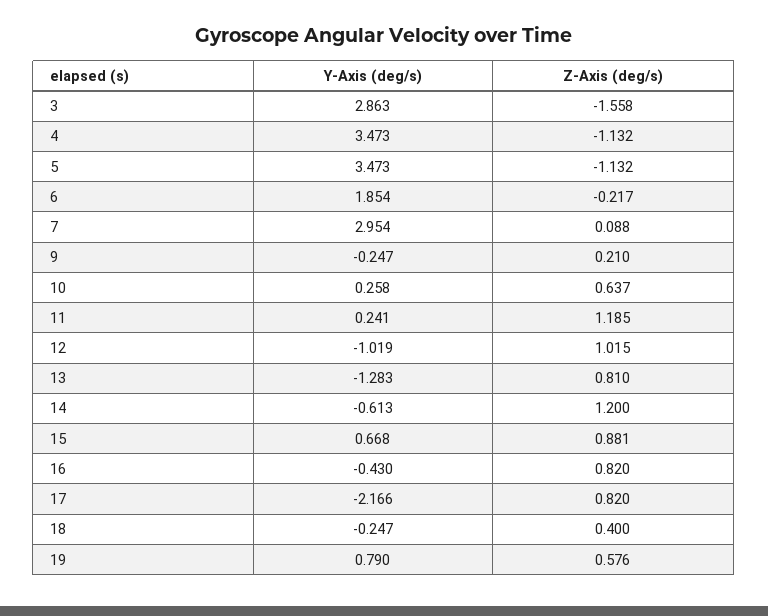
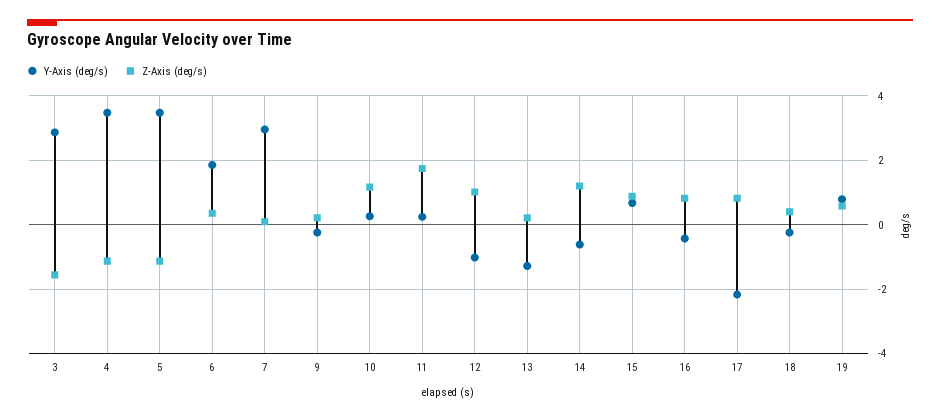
Z-Axis (deg/s), 6: -0.217 -> 0.4
Z-Axis (deg/s), 10: 0.637 -> 1.2
Z-Axis (deg/s), 11: 1.185 -> 1.8
Z-Axis (deg/s), 13: 0.81 -> 0.2

